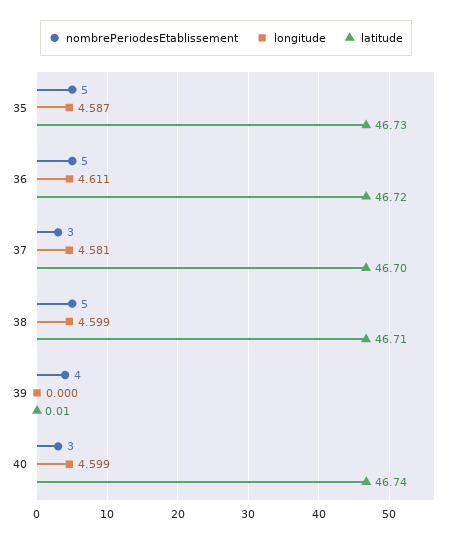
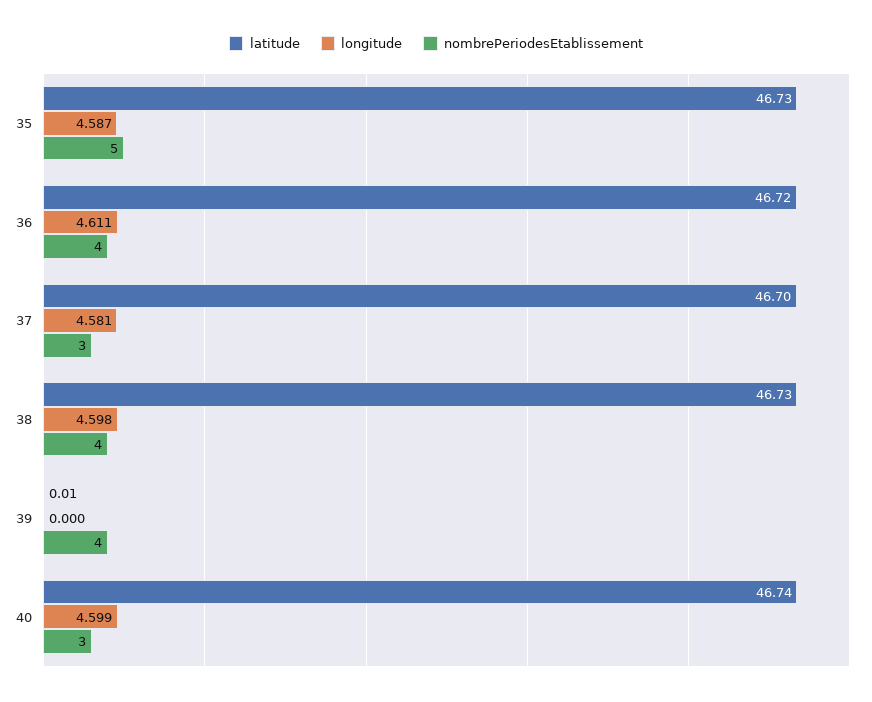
nombrePeriodesEtablissement, 36: 5 -> 4
nombrePeriodesEtablissement, 38: 5 -> 4
longitude, 38: 4.599 -> 4.598
latitude, 38: 46.71 -> 46.73

